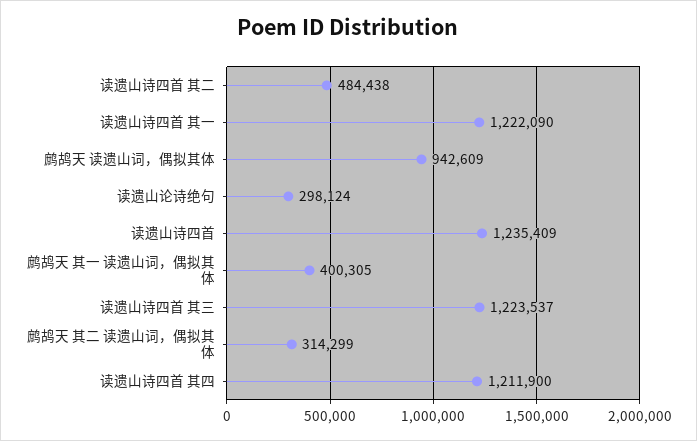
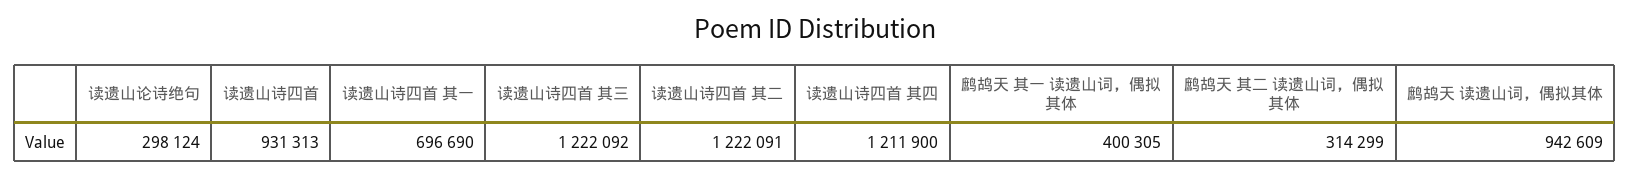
读遗山诗四首 其二: 484438 -> 1222091
读遗山诗四首 其一: 1222090 -> 696690
读遗山诗四首: 1235409 -> 931313
读遗山诗四首 其三: 1223537 -> 1222092

